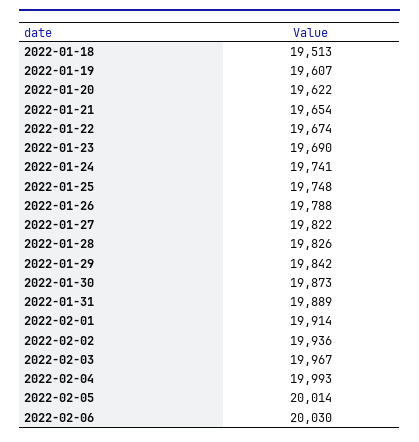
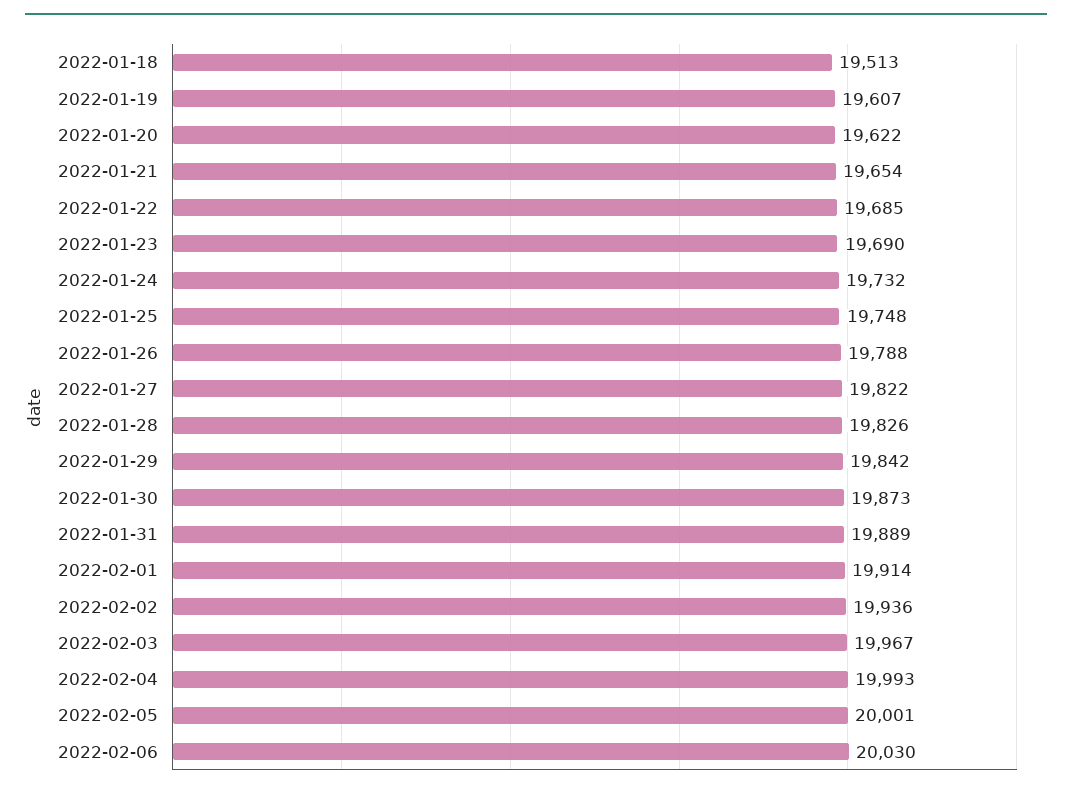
2022-01-22: 19674 -> 19685
2022-01-24: 19741 -> 19732
2022-02-05: 20014 -> 20001

